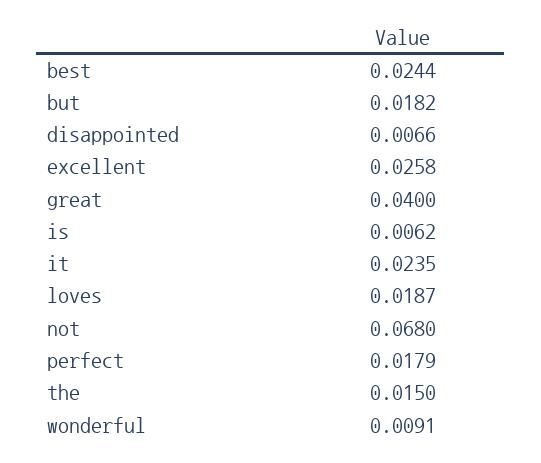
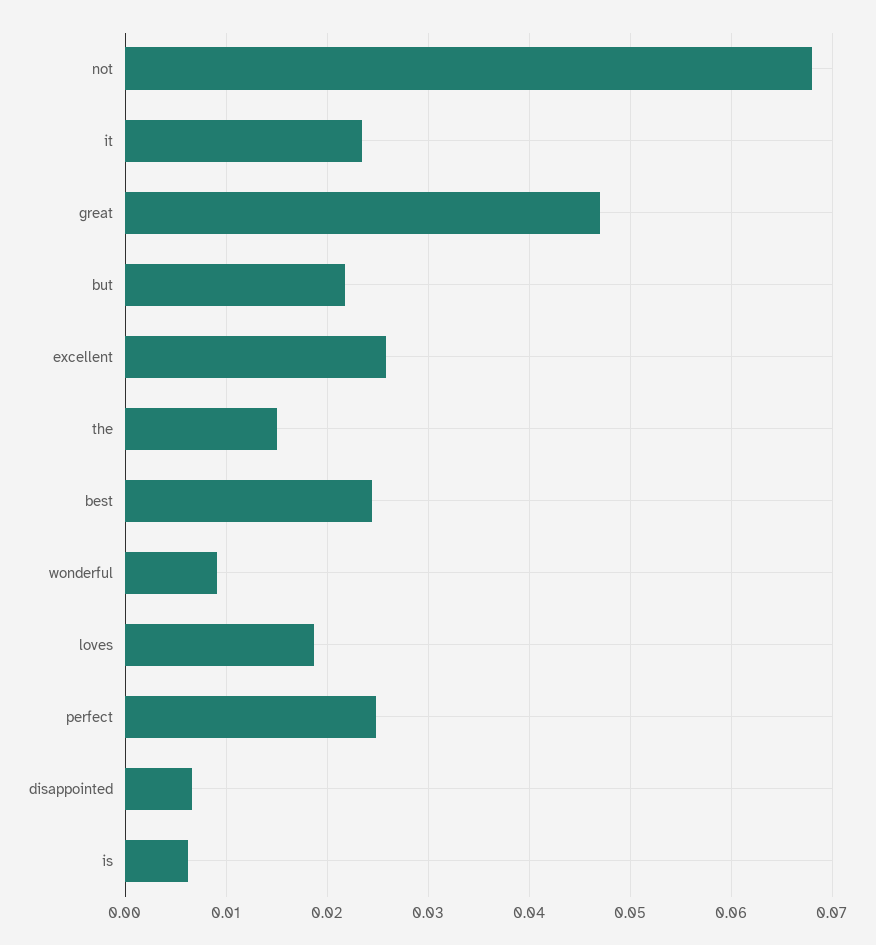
but: 0.0182 -> 0.022
great: 0.04 -> 0.047
perfect: 0.0179 -> 0.025

